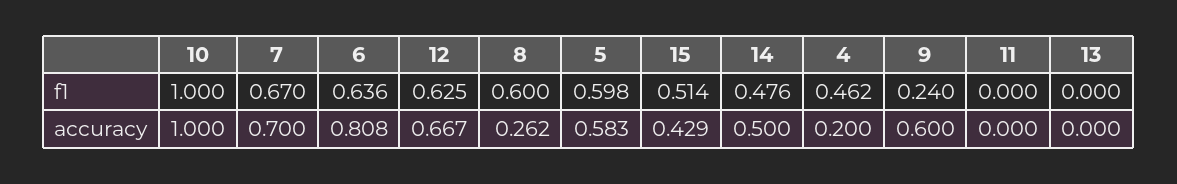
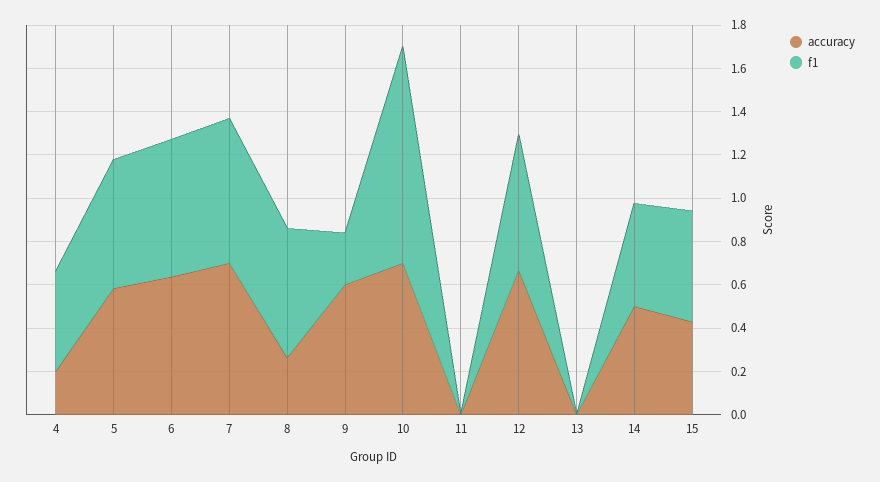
accuracy, 10: 1 -> 0.7
accuracy, 6: 0.808 -> 0.65

